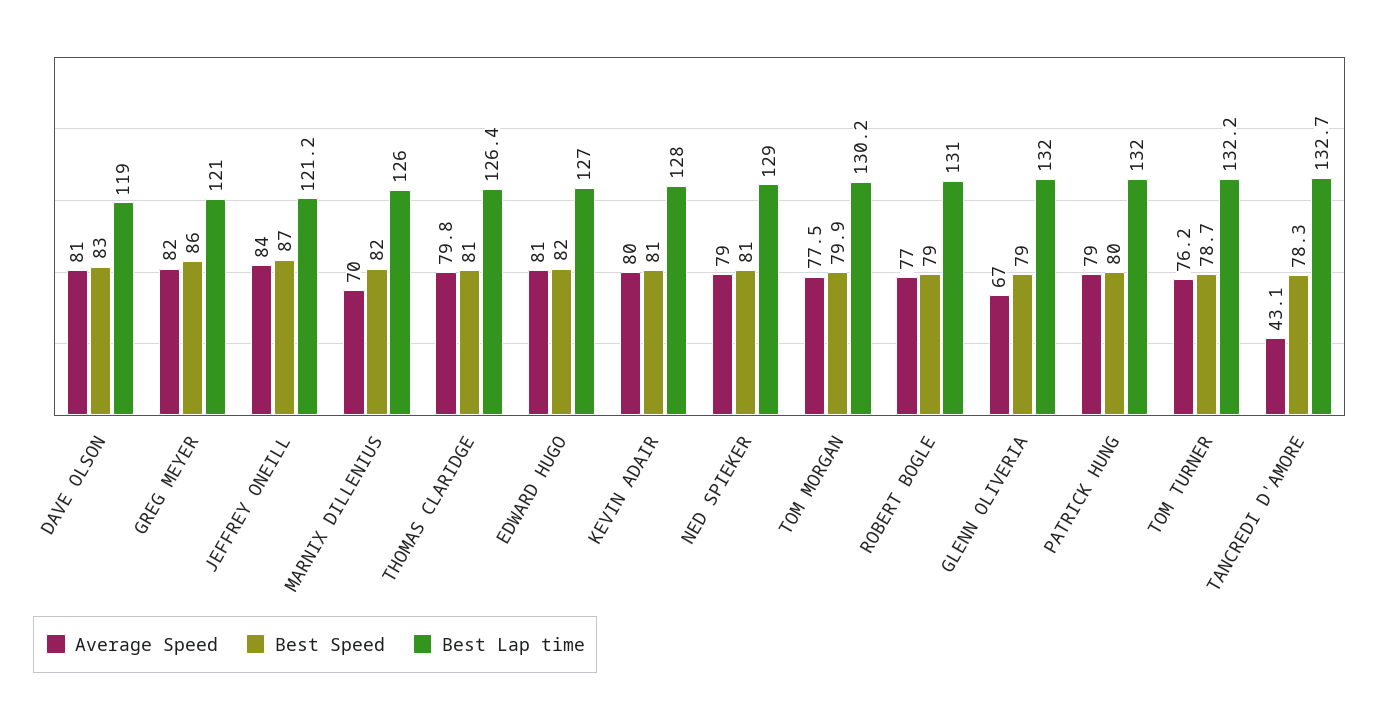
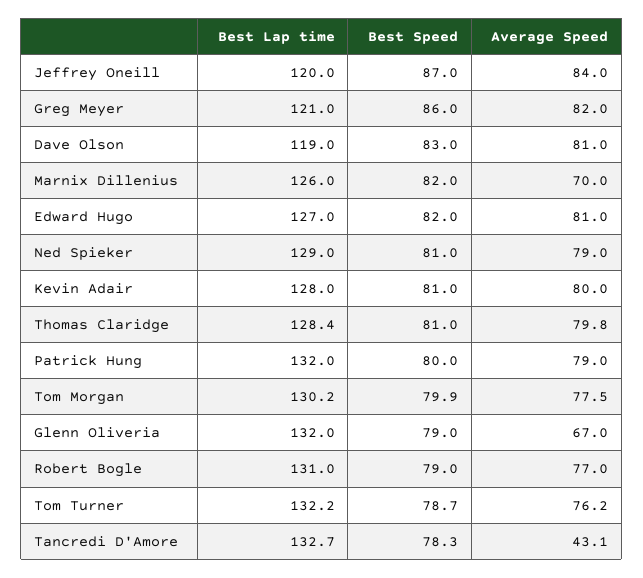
Best Lap time, JEFFREY ONEILL: 121.2 -> 120
Best Lap time, THOMAS CLARIDGE: 126.4 -> 128.4

